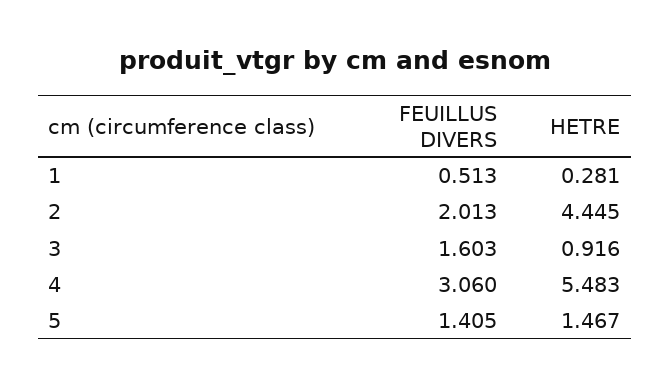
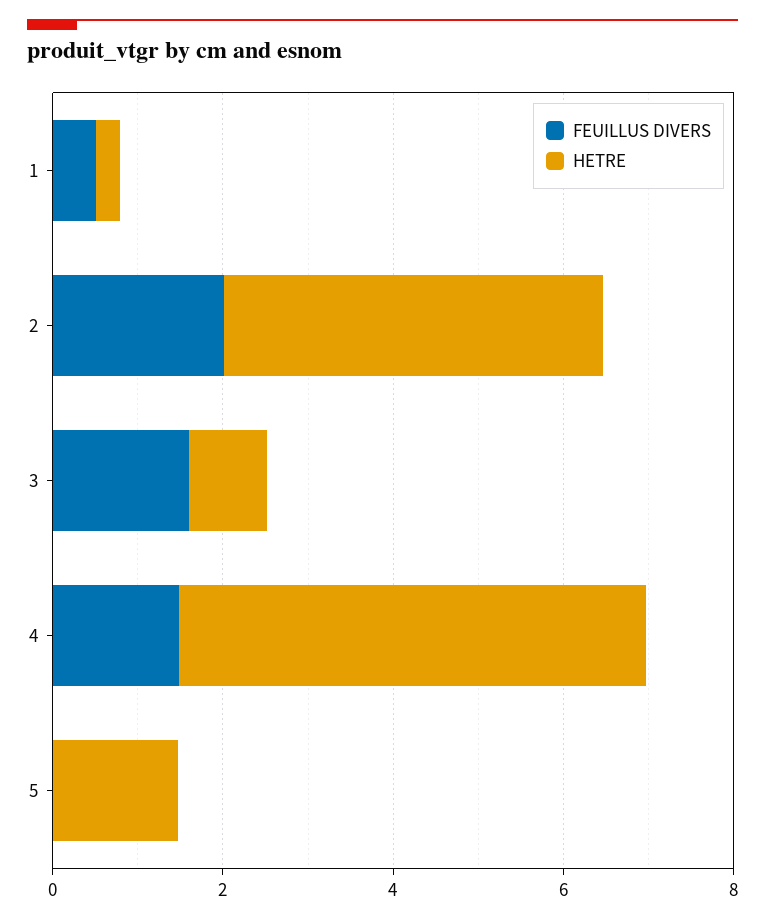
FEUILLUS DIVERS, 4: 3.06 -> 1.5
FEUILLUS DIVERS, 5: 1.405 -> 0

